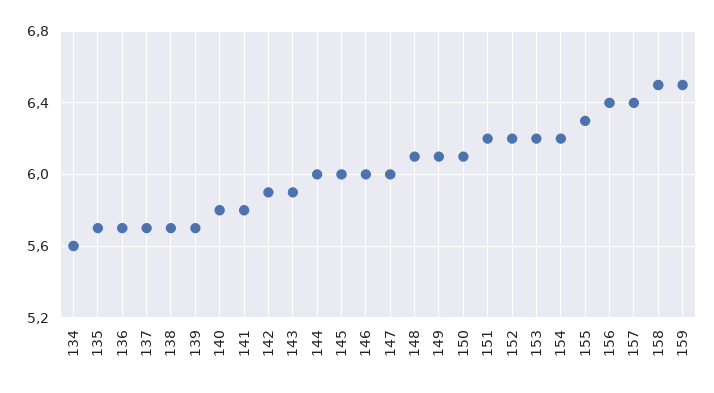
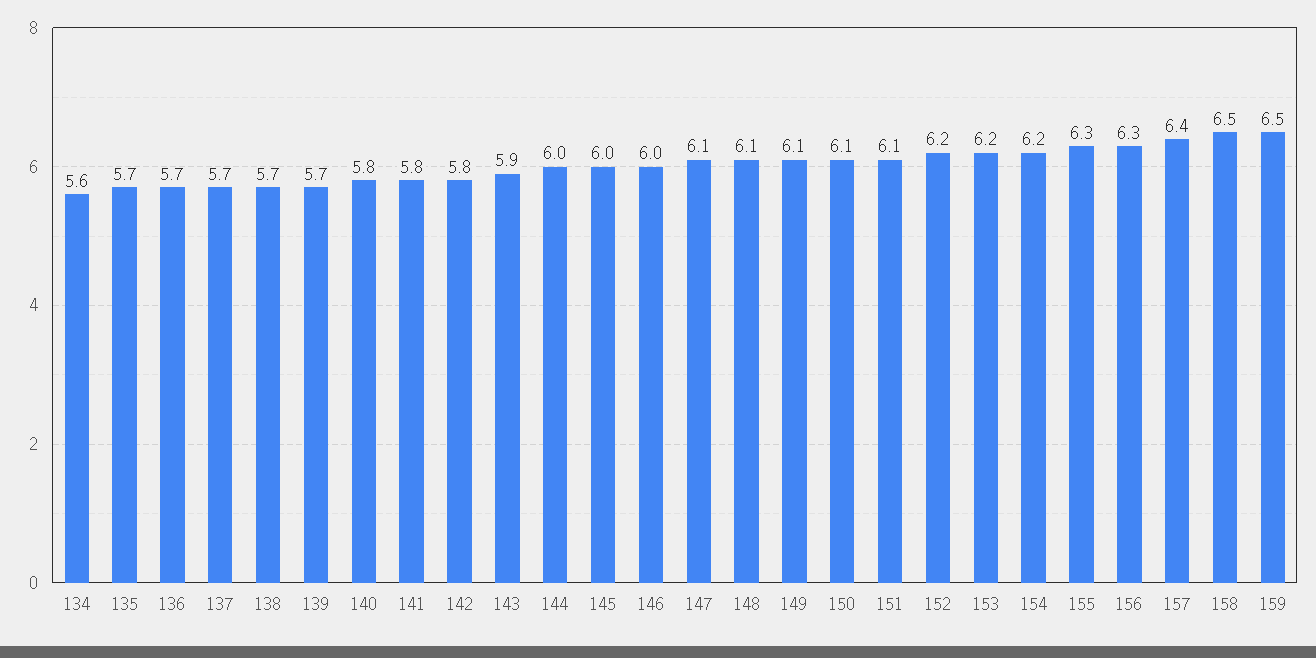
142: 5.9 -> 5.8
147: 6 -> 6.1
151: 6.2 -> 6.1
156: 6.4 -> 6.3

